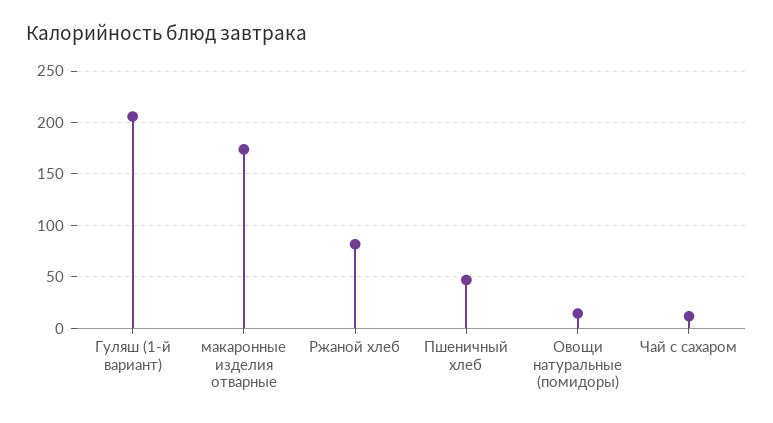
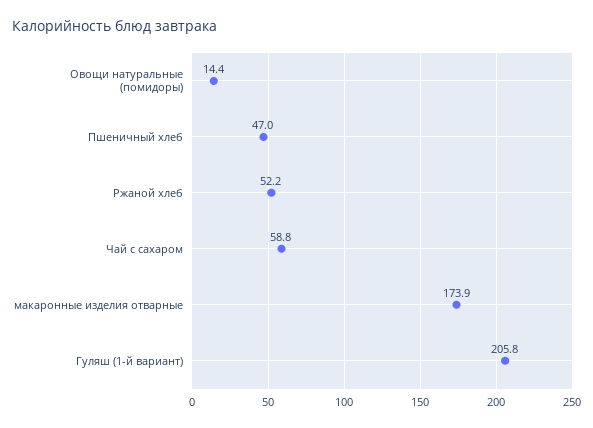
Ржаной хлеб: 80 -> 52.2
Чай с сахаром: 10 -> 58.8

